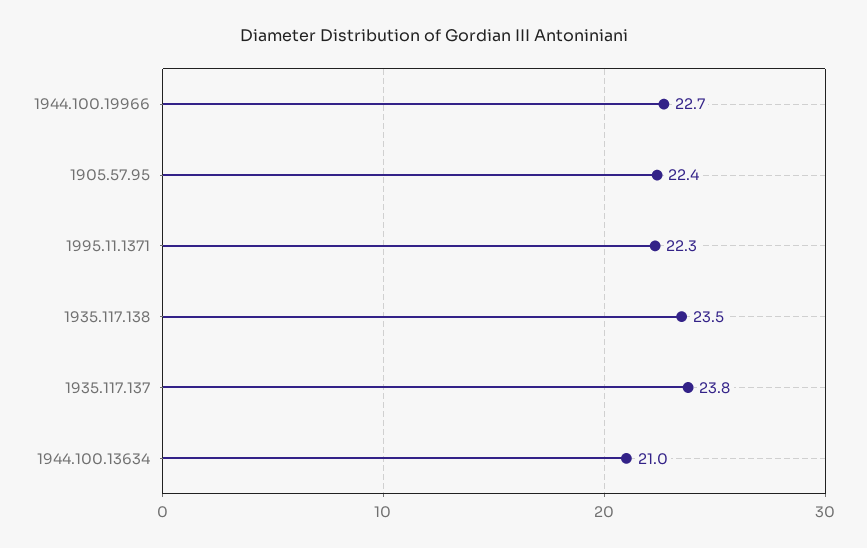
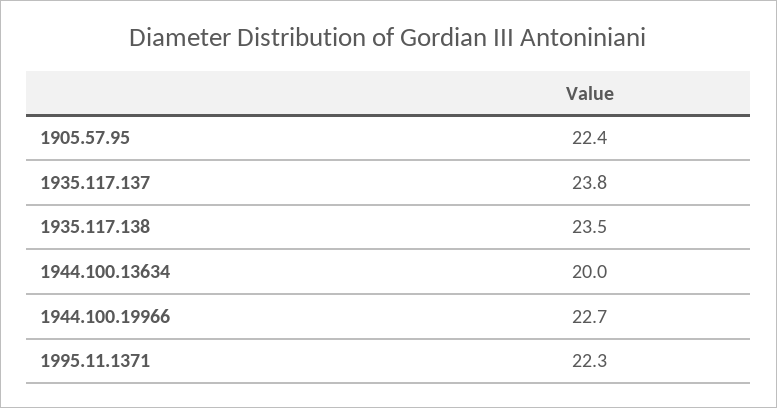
1944.100.13634: 21 -> 20

